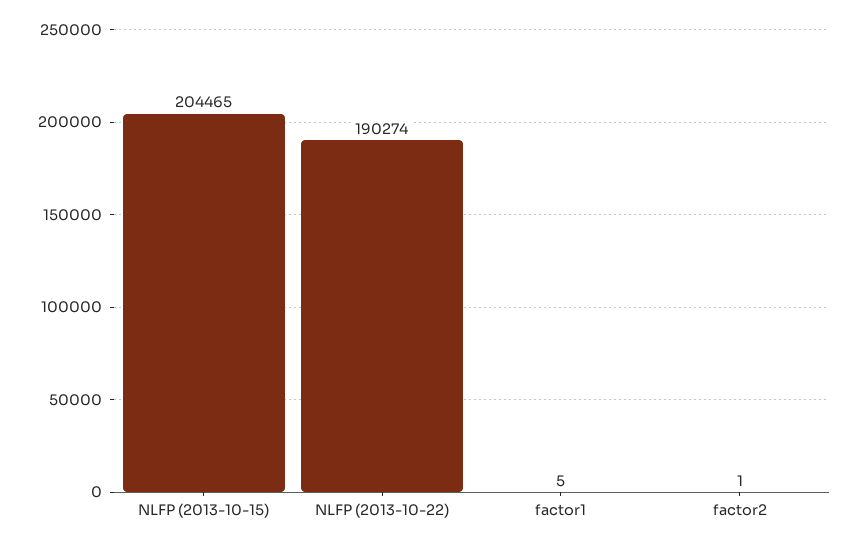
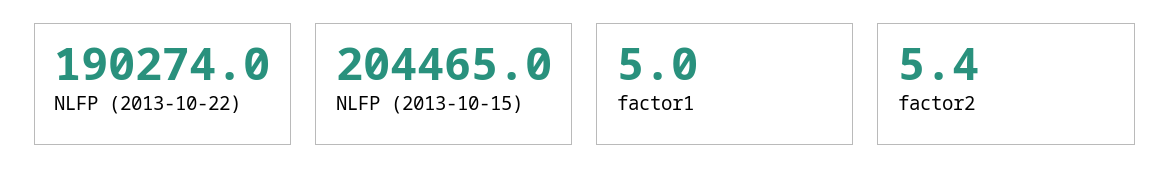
factor2: 1 -> 5.4

